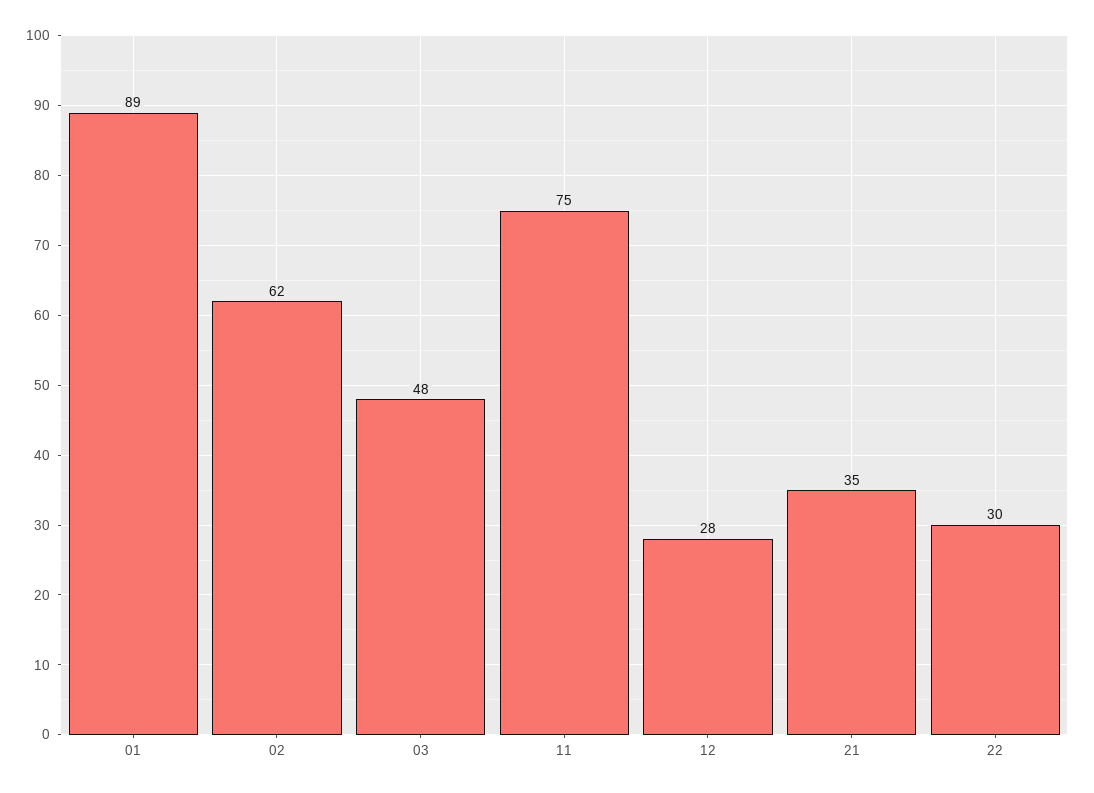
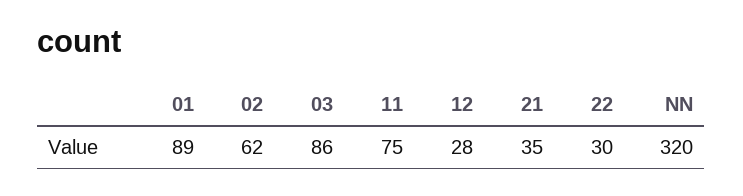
03: 48 -> 86
NN: none -> 320

